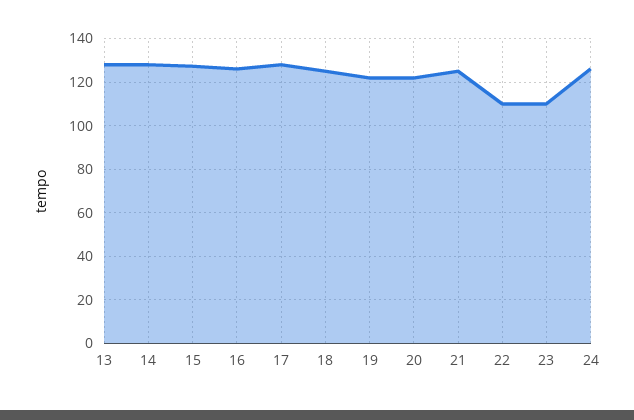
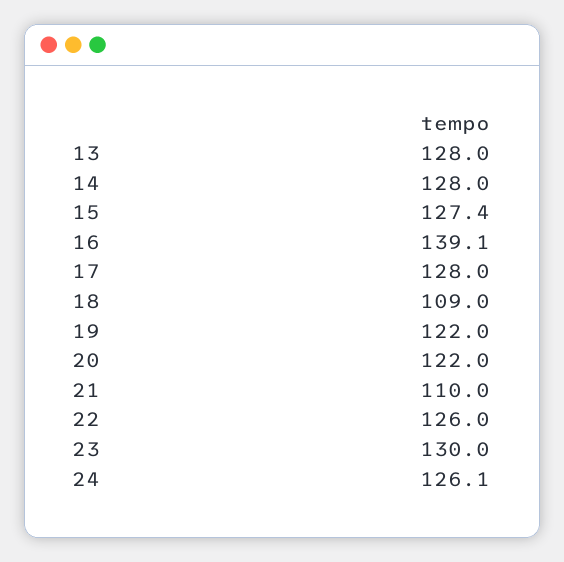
16: 125 -> 139.1
18: 125 -> 109
21: 125 -> 110
22: 110 -> 126
23: 110 -> 130

